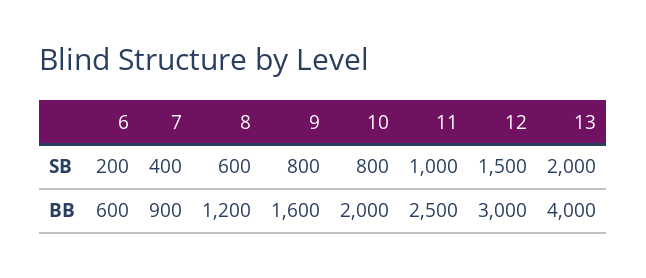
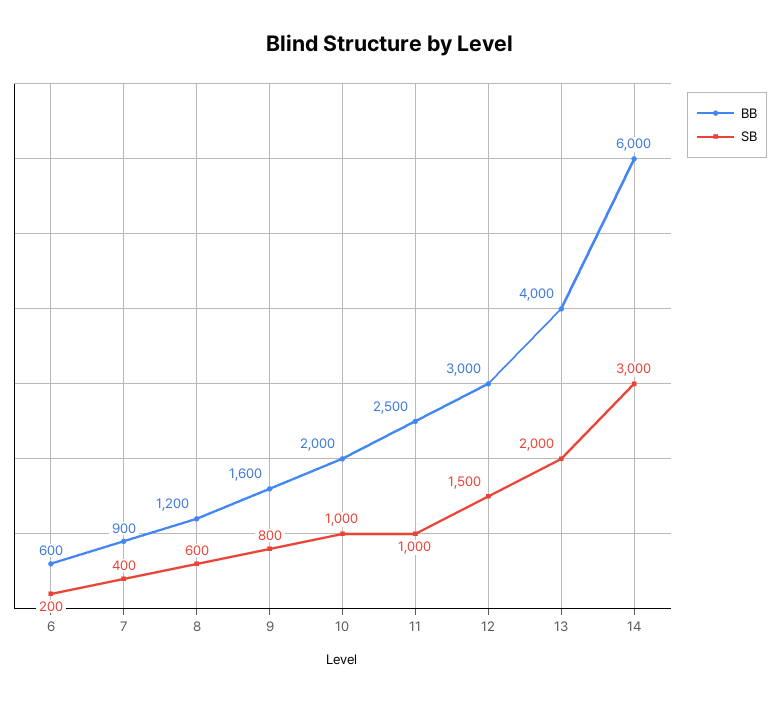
SB, 10: 800 -> 1000
BB, 14: none -> 6000
SB, 14: none -> 3000

